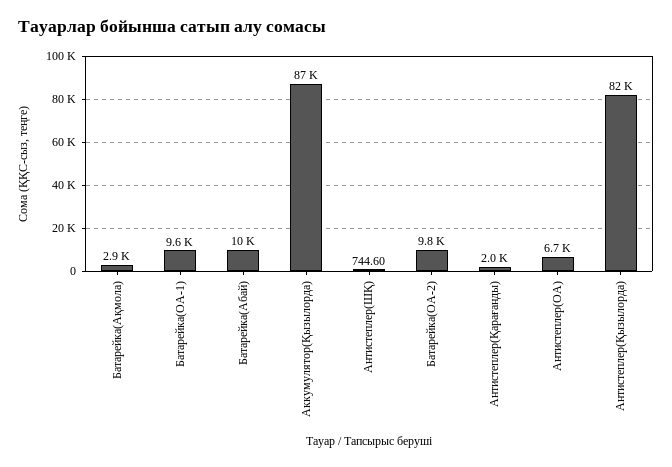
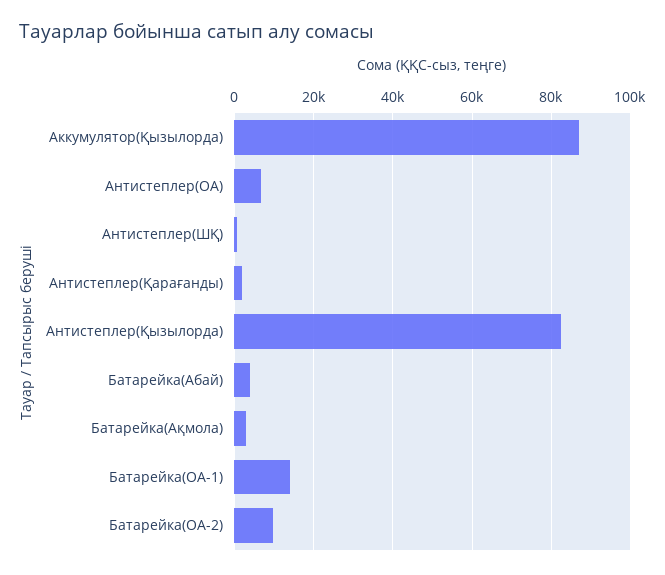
Батарейка(ОА-1): 9600 -> 14000
Батарейка(Абай): 10000 -> 4000

